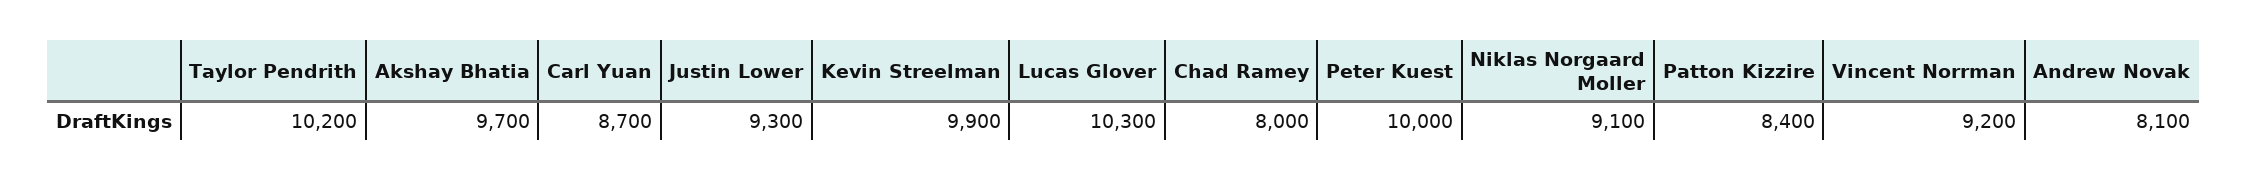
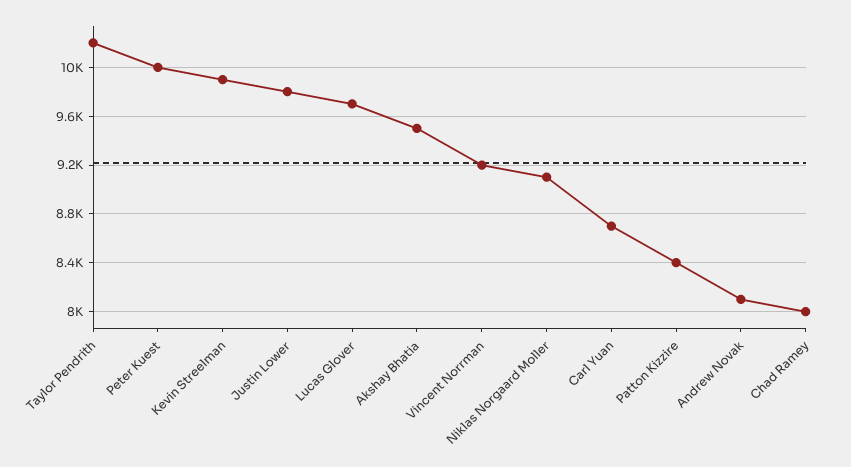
Akshay Bhatia: 9700 -> 9500
Justin Lower: 9300 -> 9800
Lucas Glover: 10300 -> 9700

